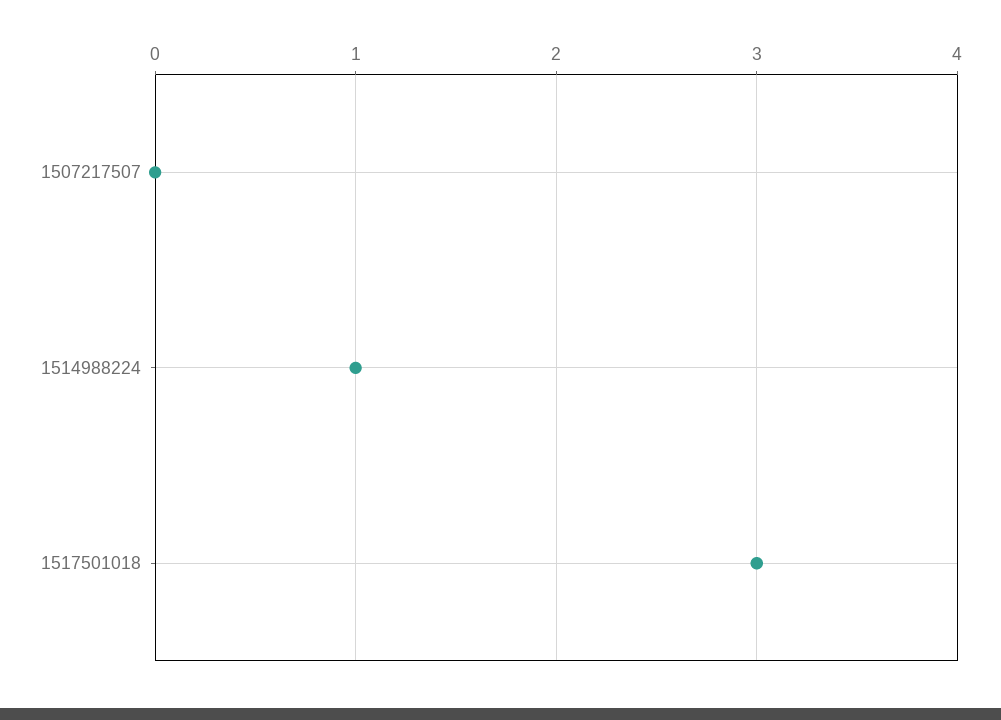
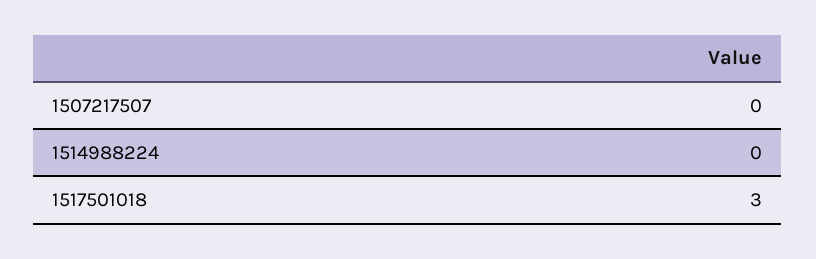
1514988224: 1 -> 0

